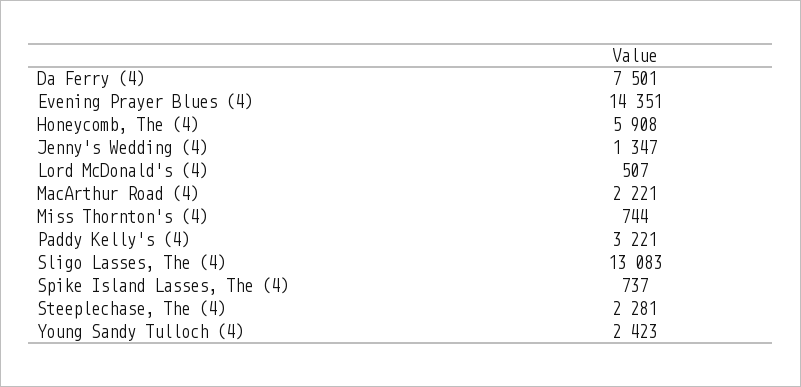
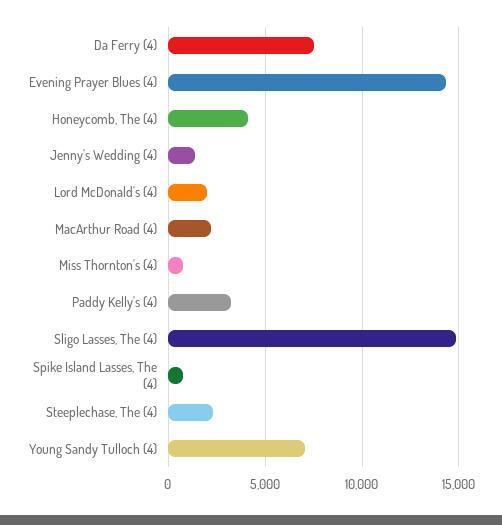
Honeycomb, The (4): 5908 -> 4000
Lord McDonald's (4): 507 -> 2000
Sligo Lasses, The (4): 13083 -> 15000
Young Sandy Tulloch (4): 2423 -> 7000

